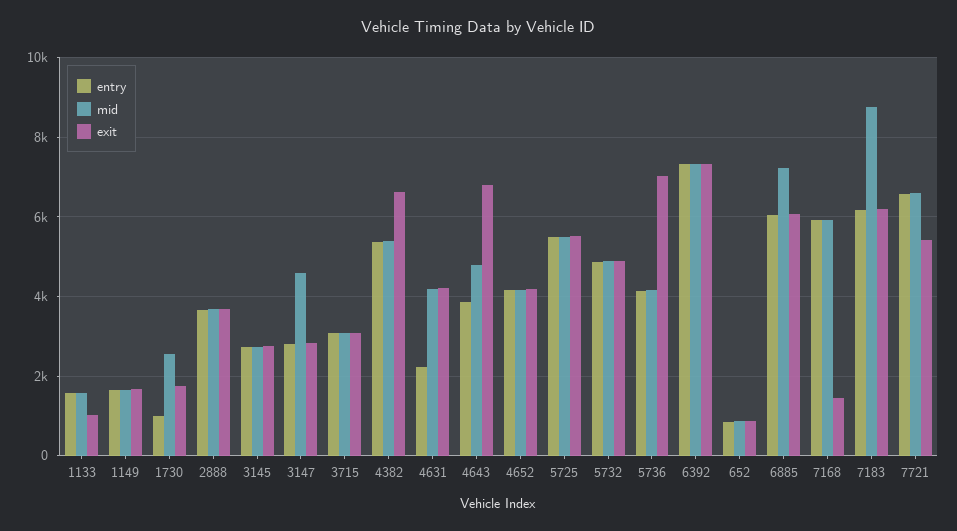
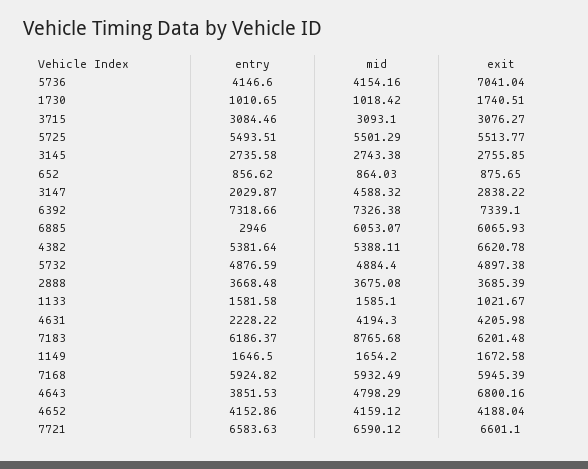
mid, 1730: 2600 -> 1018.42
entry, 3147: 2800 -> 2029.87
entry, 6885: 6000 -> 2946
mid, 6885: 7200 -> 6053.07
exit, 7168: 1400 -> 5945.39
exit, 7721: 5400 -> 6601.1

